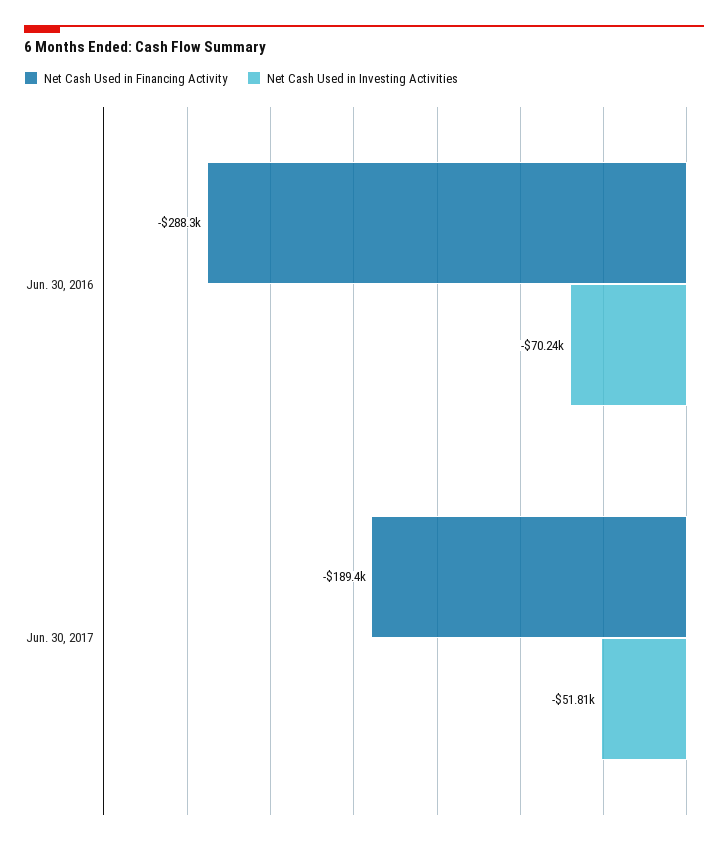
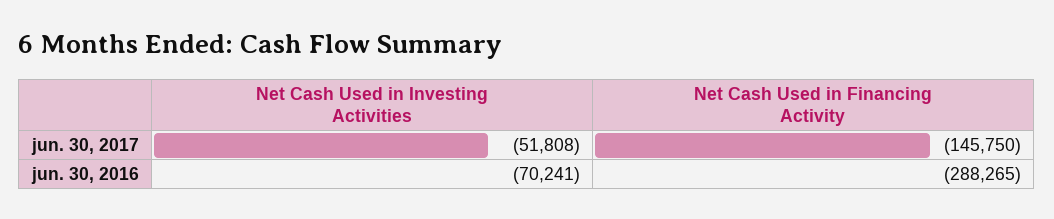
Net Cash Used in Financing Activity, Jun. 30, 2017: -189400 -> -145750

